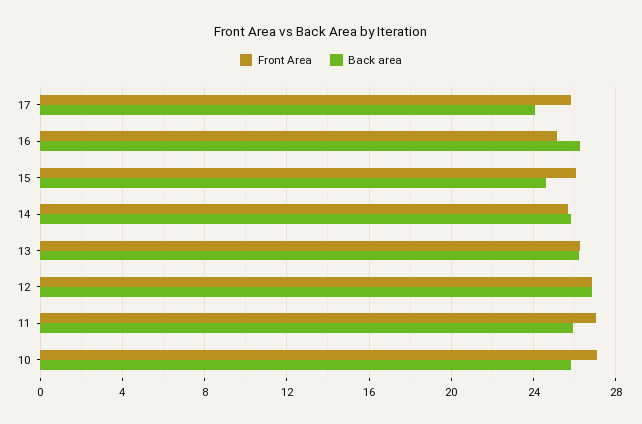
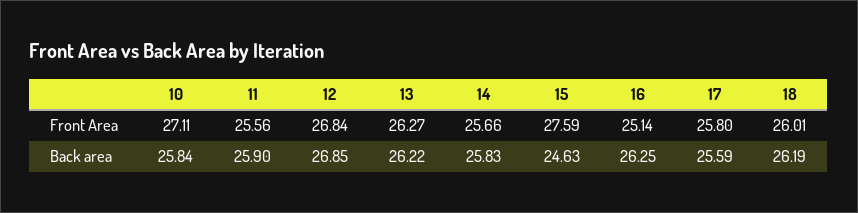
Back area, 17: 24 -> 25.59
Front Area, 15: 26 -> 27.59
Front Area, 11: 27 -> 25.56
Front Area, 18: none -> 26.01
Back area, 18: none -> 26.19

